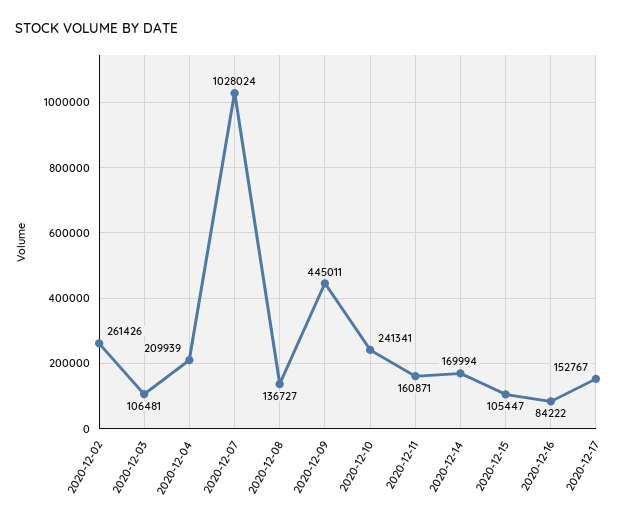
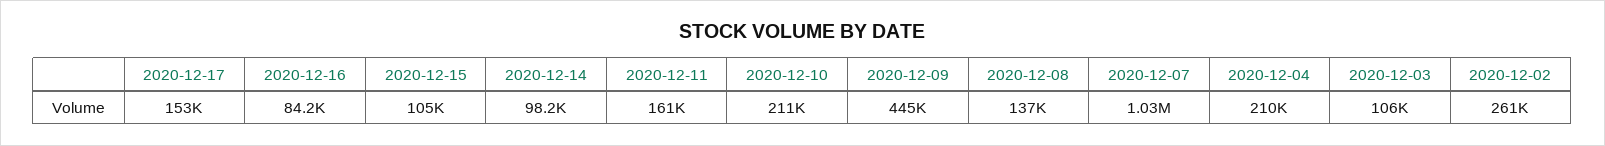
2020-12-10: 241341 -> 211000
2020-12-14: 169994 -> 98200

